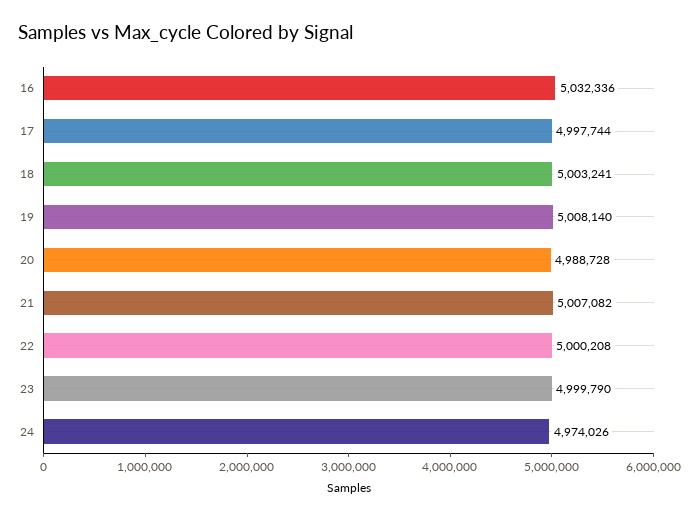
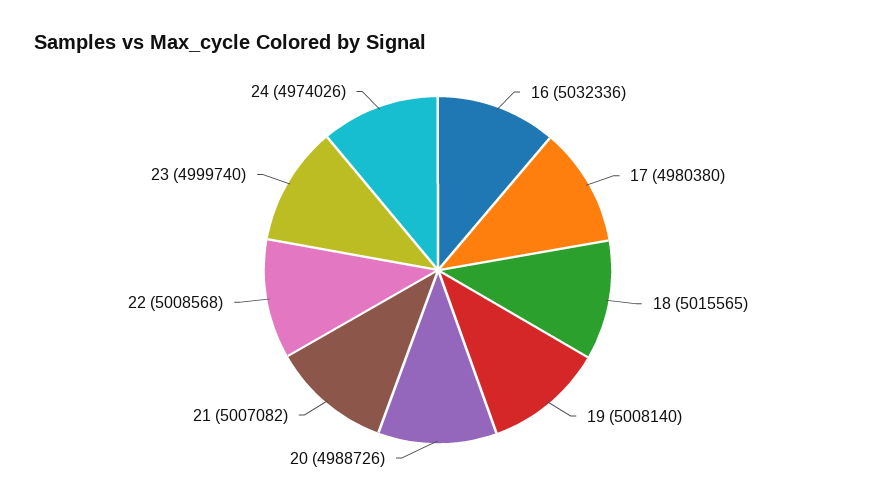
17: 4997744 -> 4980380
18: 5003241 -> 5015565
20: 4988728 -> 4988726
22: 5000208 -> 5008568
23: 4999790 -> 4999740

